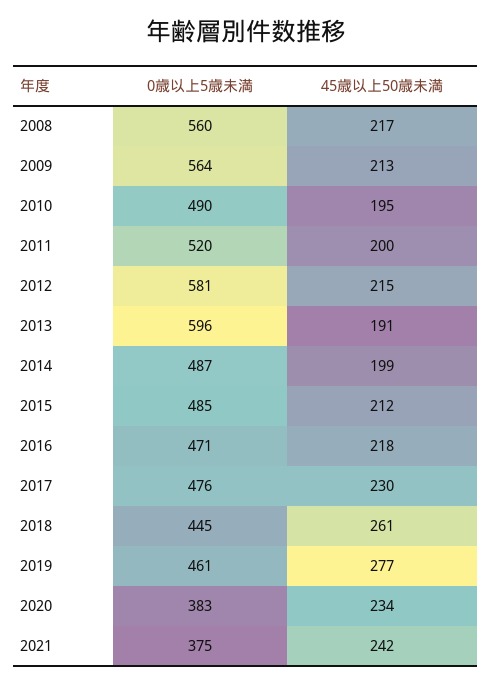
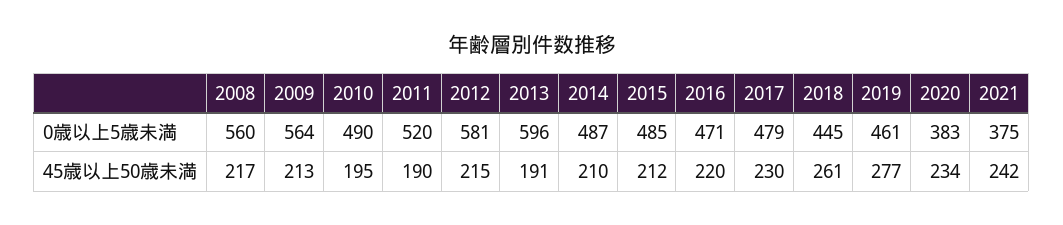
45歳以上50歳未満, 2011: 200 -> 190
45歳以上50歳未満, 2014: 199 -> 210
45歳以上50歳未満, 2016: 218 -> 220
0歳以上5歳未満, 2017: 476 -> 479

